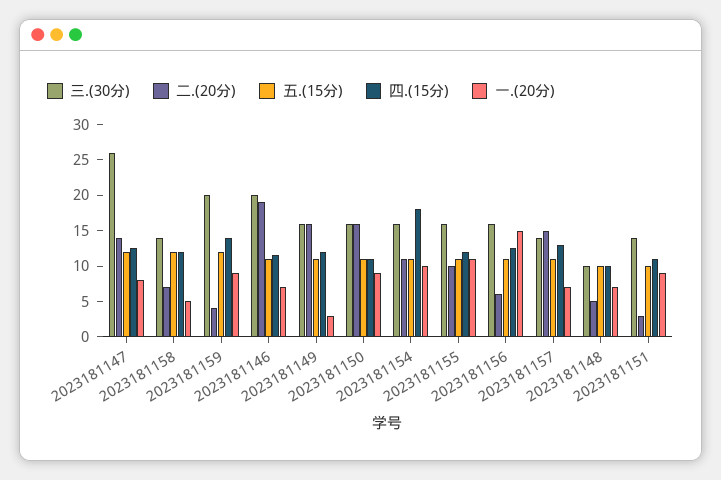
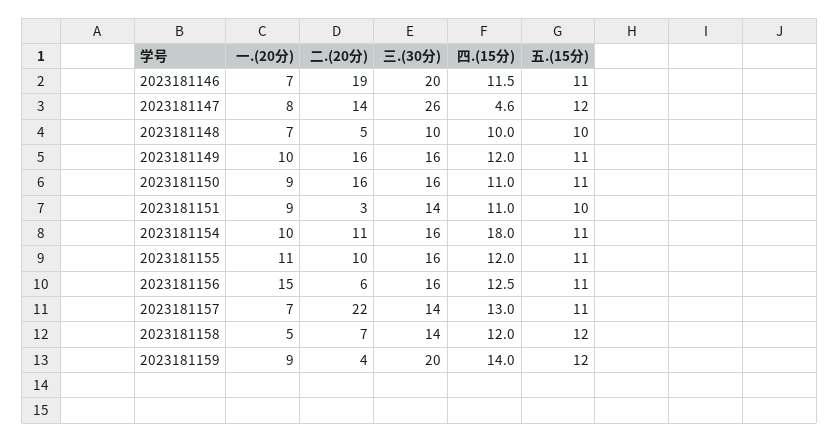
四.(15分), 2023181147: 12.5 -> 4.6
一.(20分), 2023181149: 2.5 -> 10
二.(20分), 2023181157: 15 -> 22

